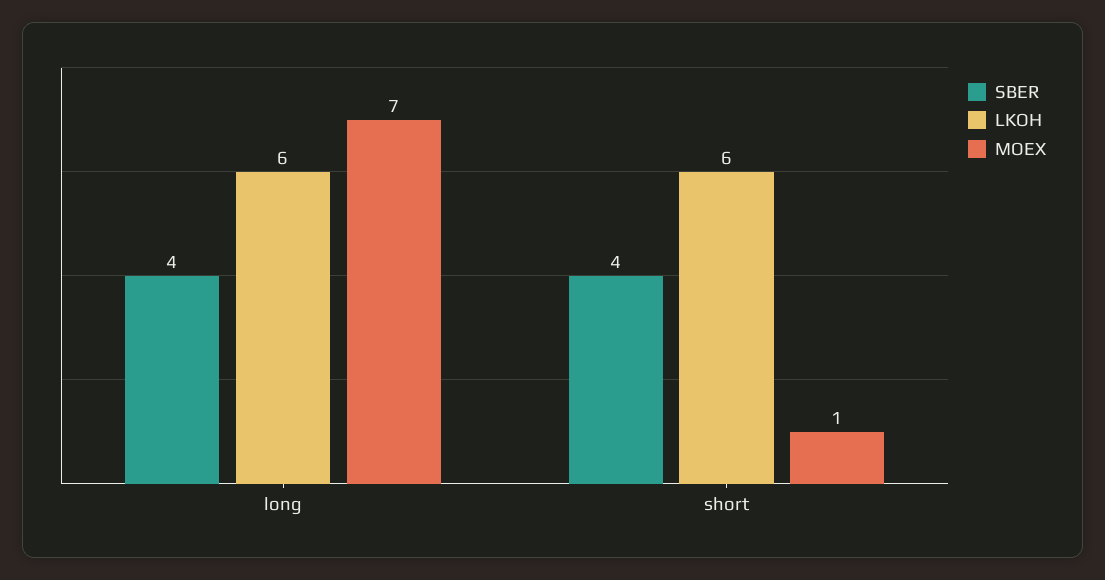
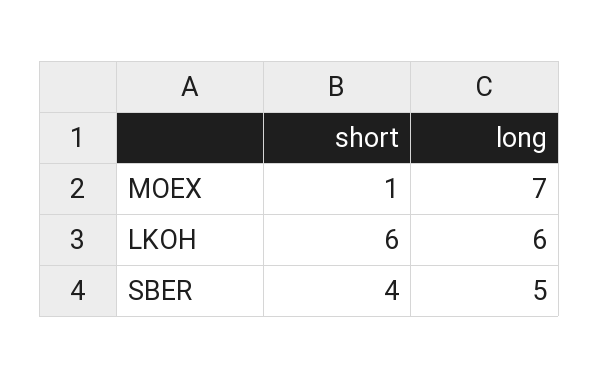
SBER, long: 4 -> 5

